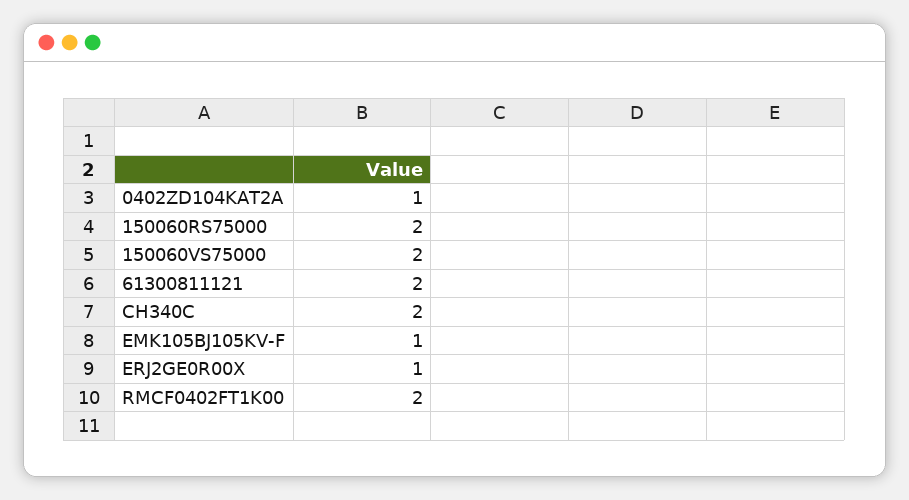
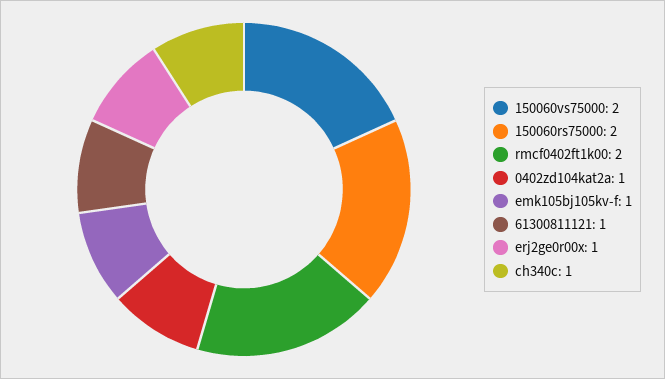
61300811121: 2 -> 1
CH340C: 2 -> 1

